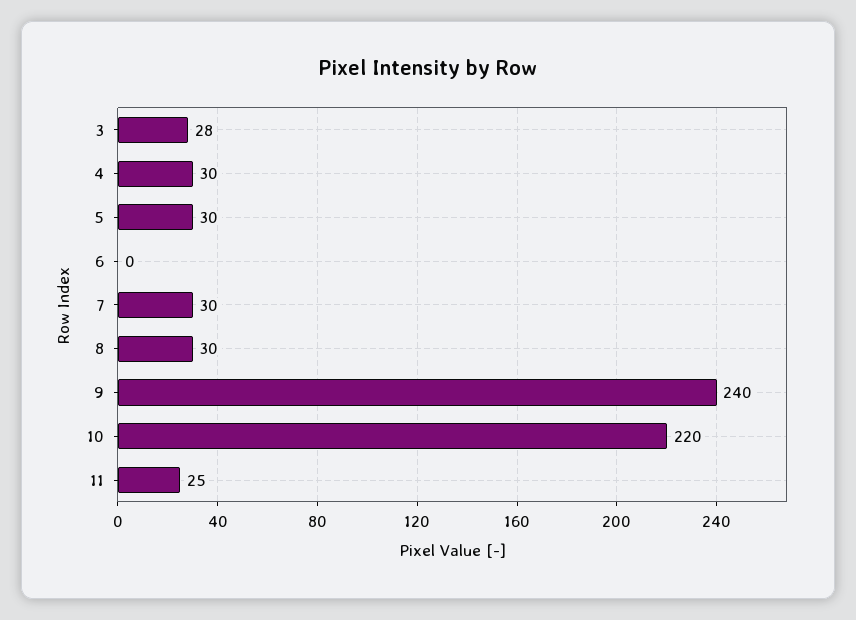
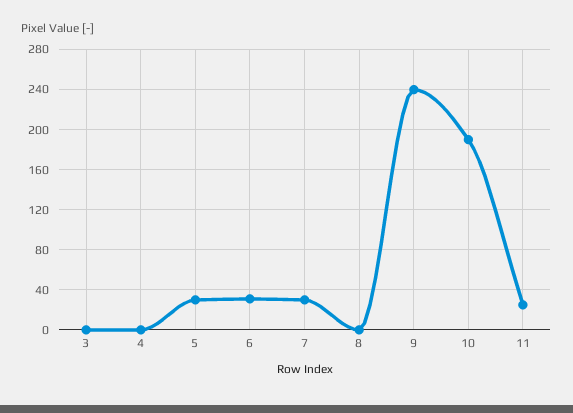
3: 28 -> 0
4: 30 -> 0
6: 0 -> 30
8: 30 -> 0
10: 220 -> 190

